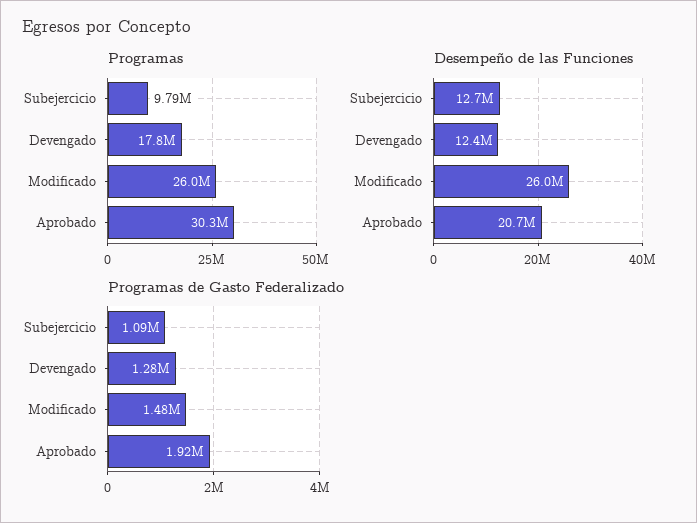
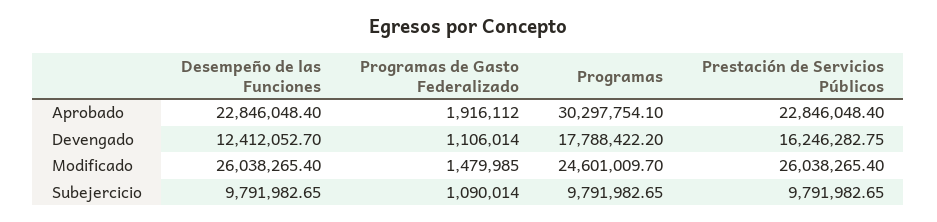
Programas, Modificado: 26000000 -> 24601009.7
Desempeño de las Funciones, Subejercicio: 12700000 -> 9791982.65
Desempeño de las Funciones, Aprobado: 20700000 -> 22846048.4
Programas de Gasto Federalizado, Devengado: 1280000 -> 1106014
Prestación de Servicios Públicos, Aprobado: none -> 22846048.4
Prestación de Servicios Públicos, Devengado: none -> 16246282.75
Prestación de Servicios Públicos, Modificado: none -> 26038265.4
Prestación de Servicios Públicos, Subejercicio: none -> 9791982.65

